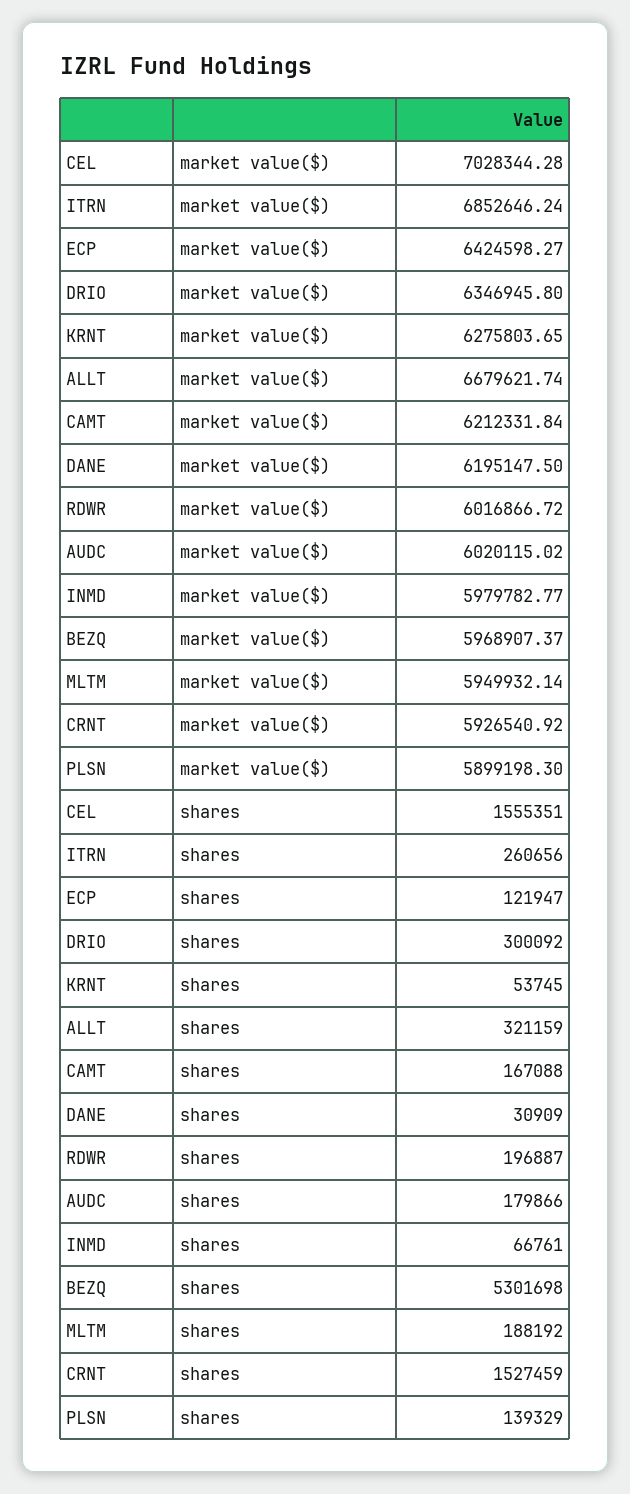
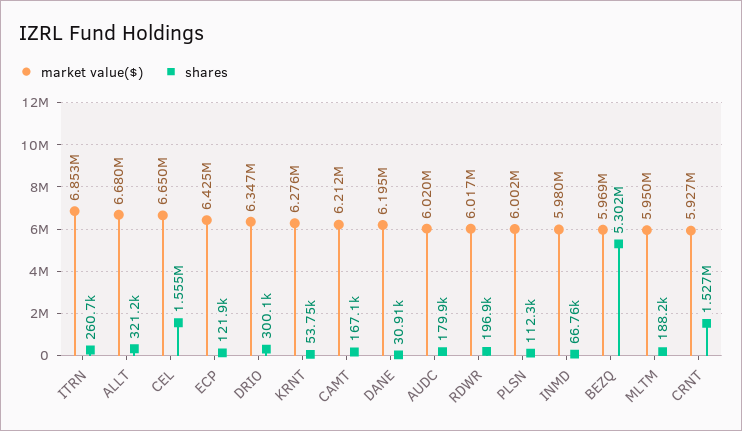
market value($), CEL: 7028344.28 -> 6650000
market value($), PLSN: 5899198.3 -> 6002000
shares, PLSN: 139329 -> 112300

